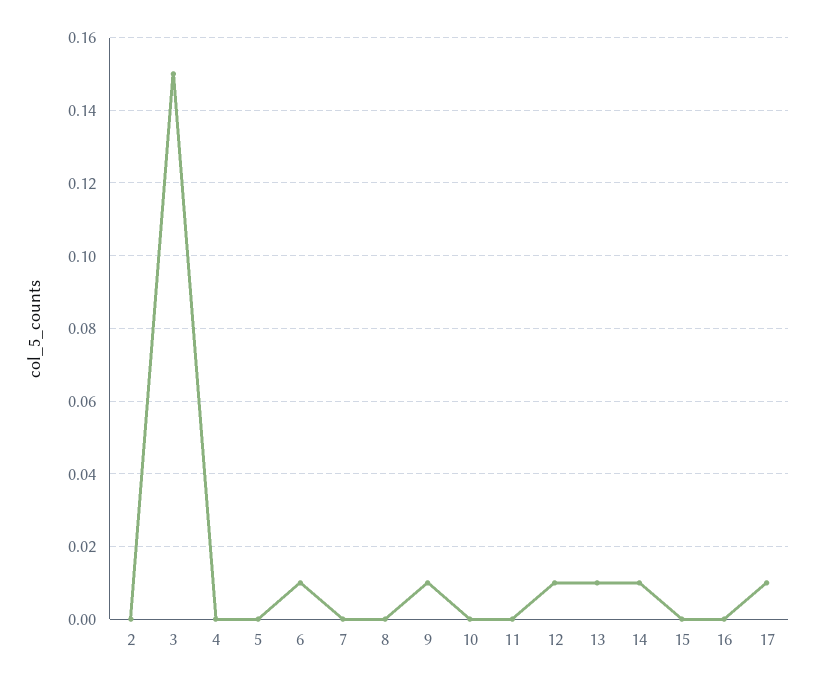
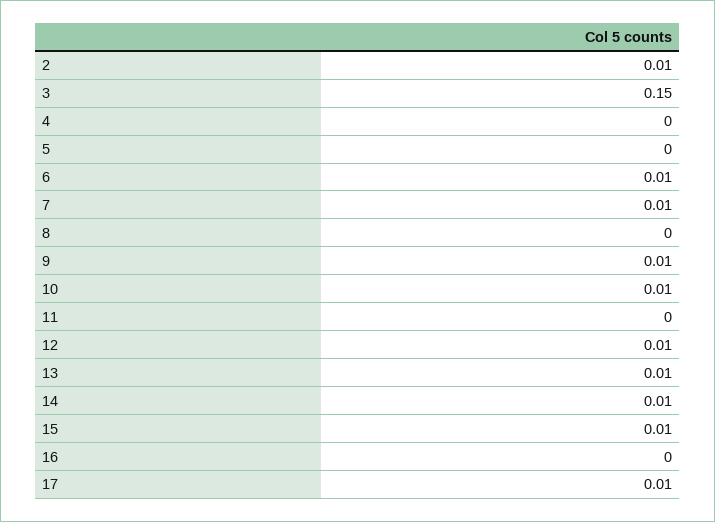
2: 0 -> 0.01
7: 0 -> 0.01
10: 0 -> 0.01
15: 0 -> 0.01

